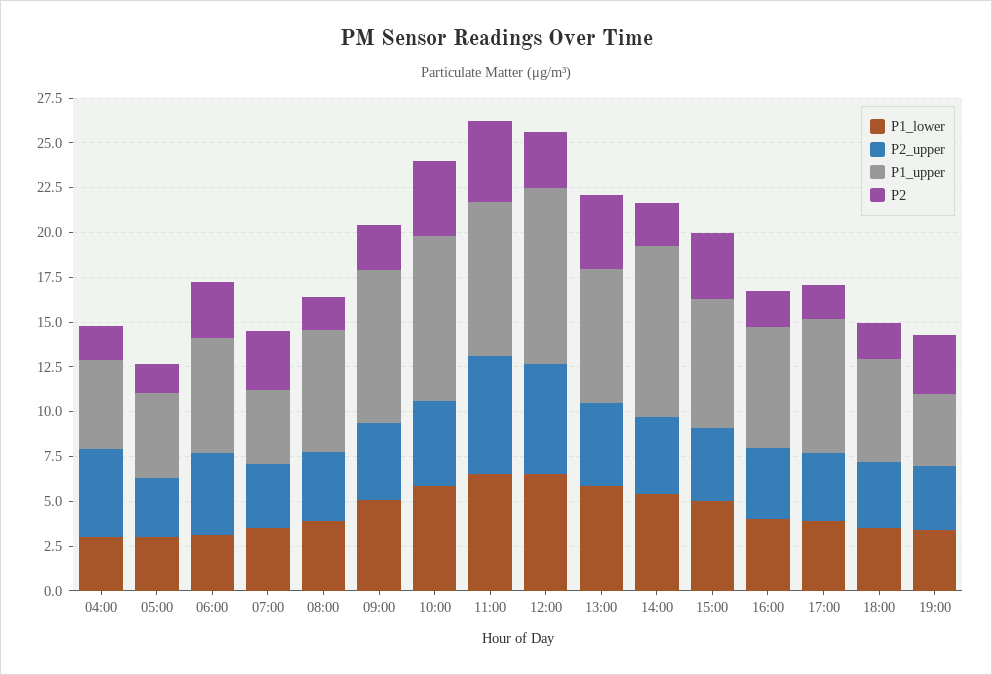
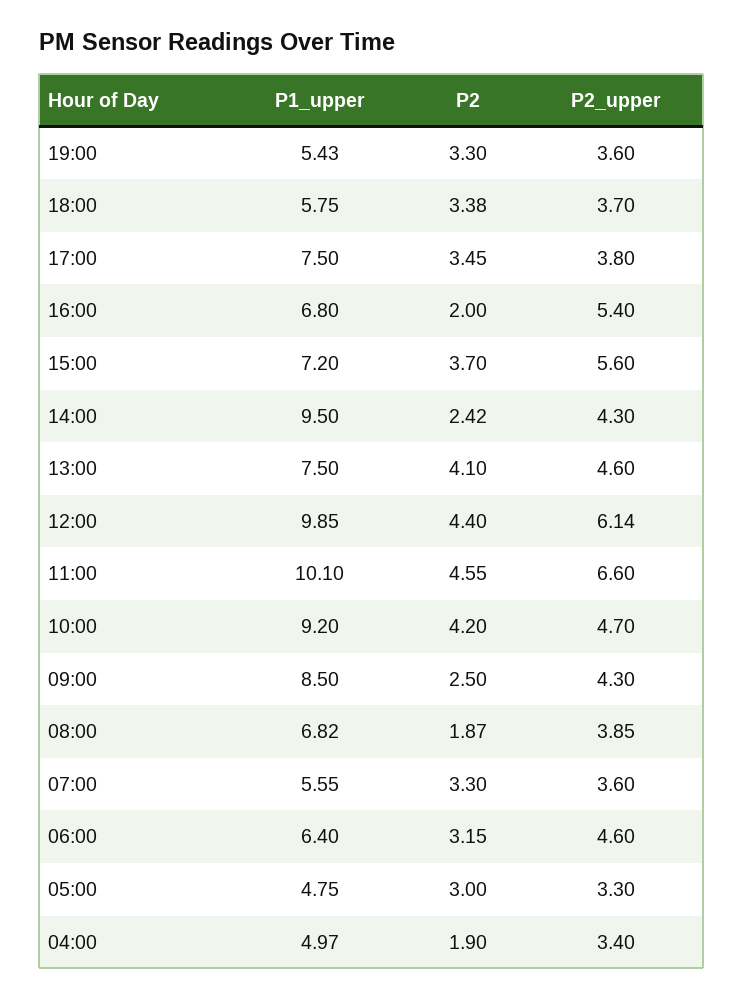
P1_lower, 04:00: 3 -> none
P2_upper, 04:00: 5 -> 3.4
P1_lower, 05:00: 3 -> none
P2, 05:00: 1.5 -> 3
P1_lower, 06:00: 3 -> none
P1_lower, 07:00: 3.5 -> none
P1_upper, 07:00: 4 -> 5.55
P1_lower, 08:00: 4 -> none
P1_lower, 09:00: 5 -> none
P1_lower, 10:00: 6 -> none
P1_lower, 11:00: 6.5 -> none
P1_upper, 11:00: 8.5 -> 10.1
P1_lower, 12:00: 6.5 -> none
P2, 12:00: 3 -> 4.4
P1_lower, 13:00: 6 -> none
P1_lower, 14:00: 5.5 -> none
P1_lower, 15:00: 5 -> none
P2_upper, 15:00: 4 -> 5.6
P1_lower, 16:00: 4 -> none
P2_upper, 16:00: 4 -> 5.4
P1_lower, 17:00: 4 -> none
P2, 17:00: 2 -> 3.45
P1_lower, 18:00: 3.5 -> none
P2, 18:00: 2 -> 3.38
P1_lower, 19:00: 3.5 -> none
P1_upper, 19:00: 4 -> 5.43

